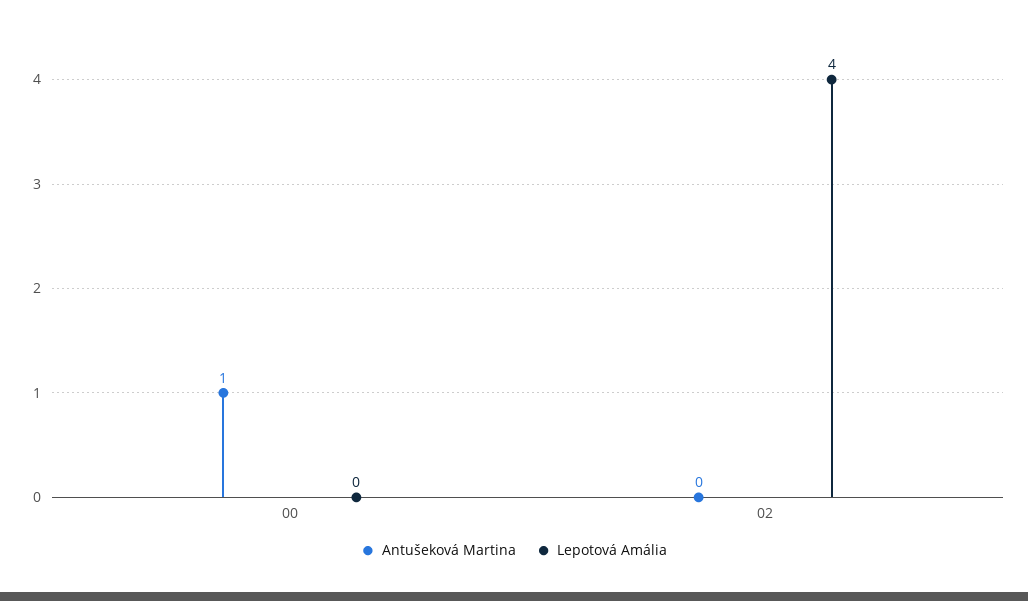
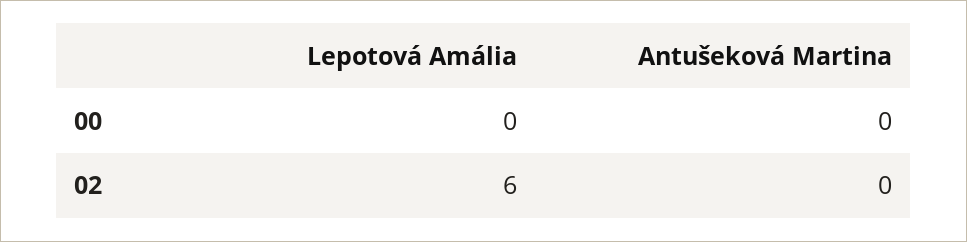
Antušeková Martina, 00: 1 -> 0
Lepotová Amália, 02: 4 -> 6

